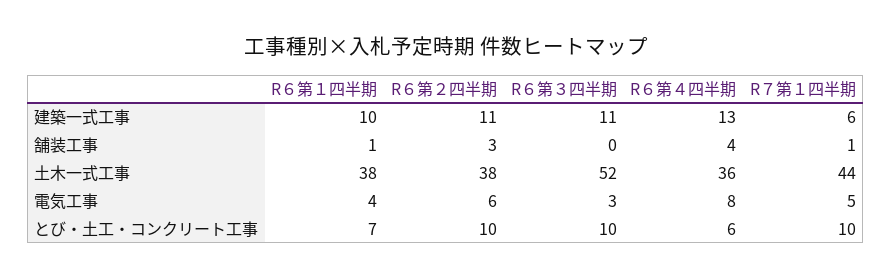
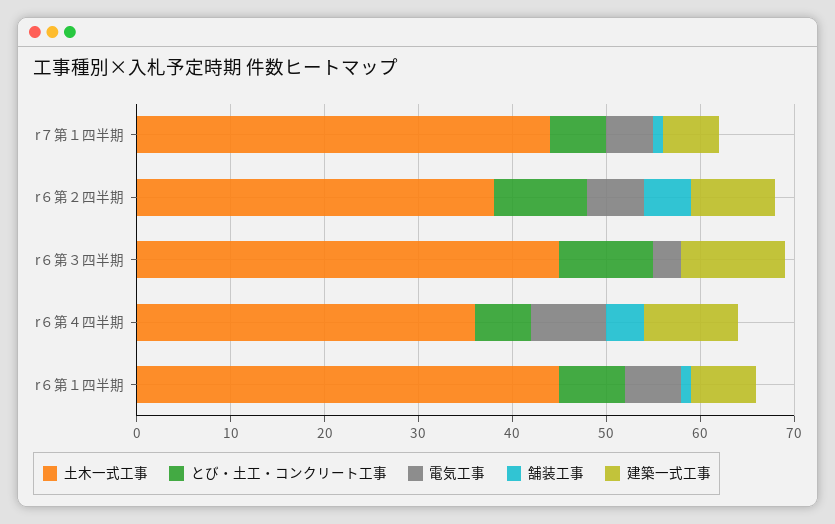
建築一式工事, R６第１四半期: 10 -> 7
建築一式工事, R６第２四半期: 11 -> 9
建築一式工事, R６第４四半期: 13 -> 10
舗装工事, R６第２四半期: 3 -> 5
土木一式工事, R６第１四半期: 38 -> 45
土木一式工事, R６第３四半期: 52 -> 45
電気工事, R６第１四半期: 4 -> 6
とび・土工・コンクリート工事, R７第１四半期: 10 -> 6

